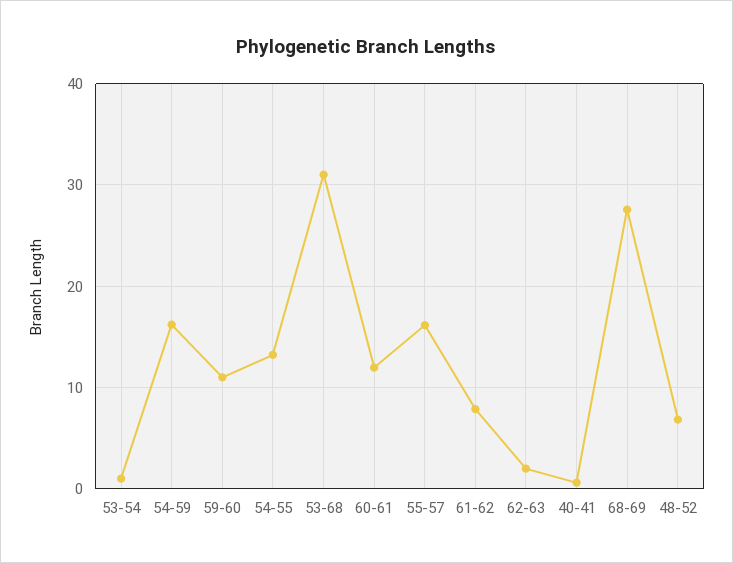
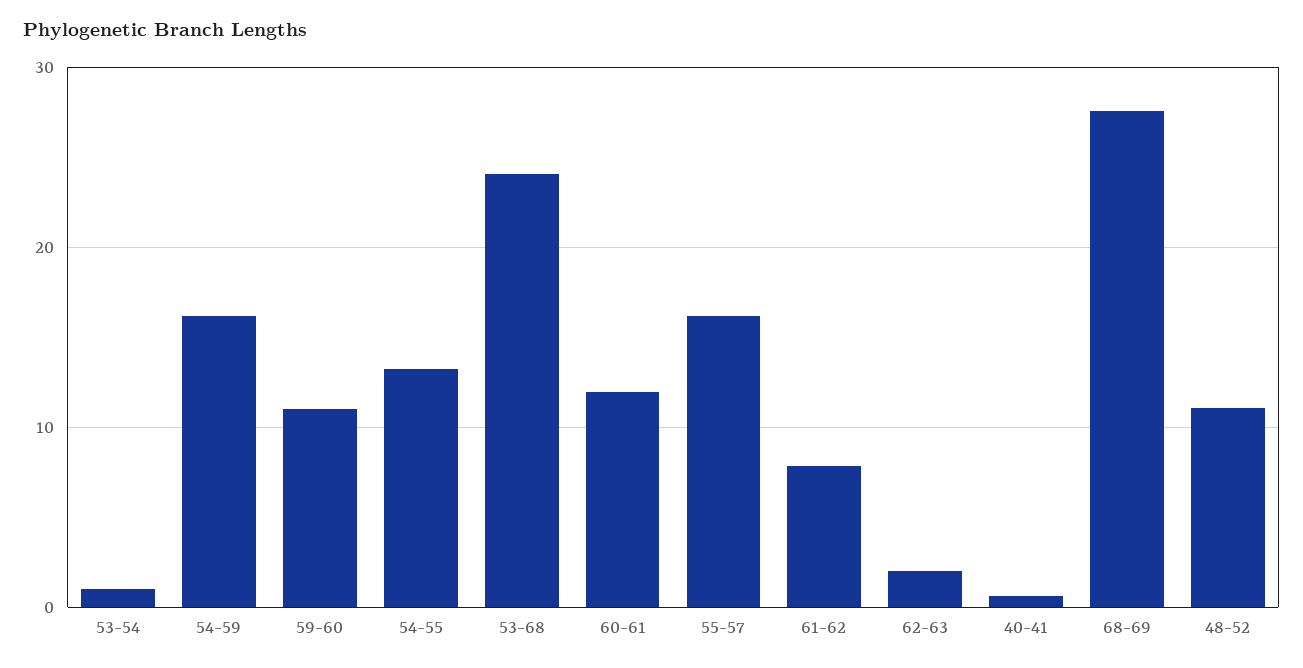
53-68: 31 -> 24
48-52: 7 -> 11

